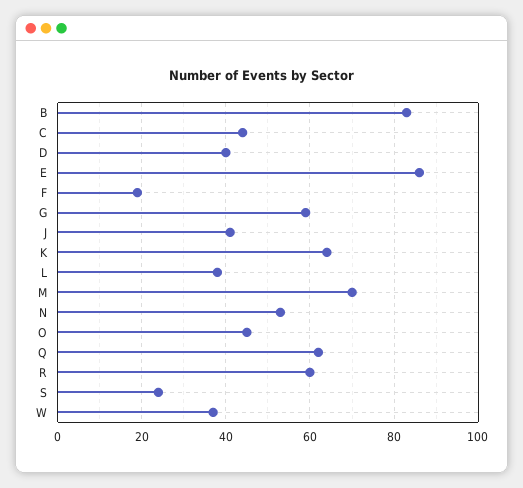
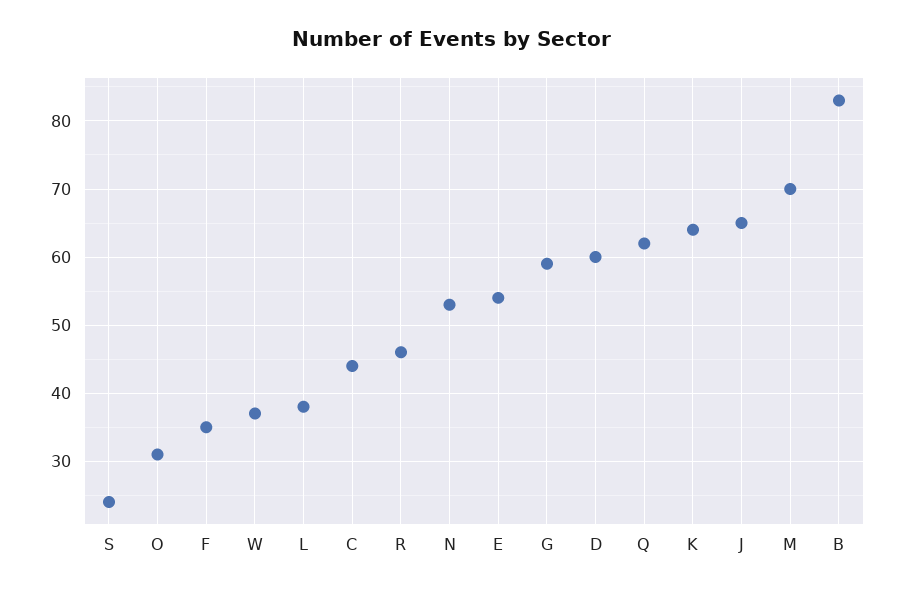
D: 40 -> 60
E: 85 -> 54
F: 20 -> 35
J: 40 -> 65
O: 45 -> 31
R: 60 -> 46

